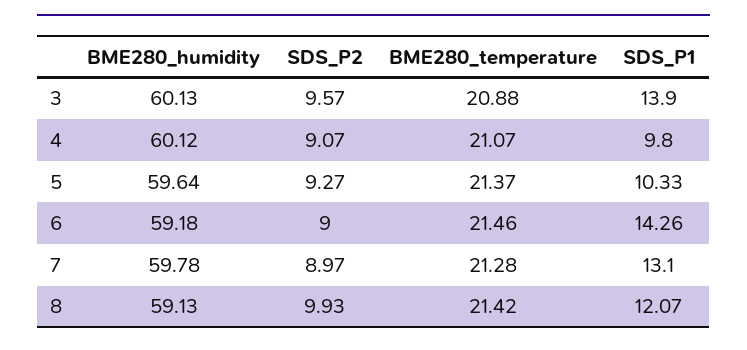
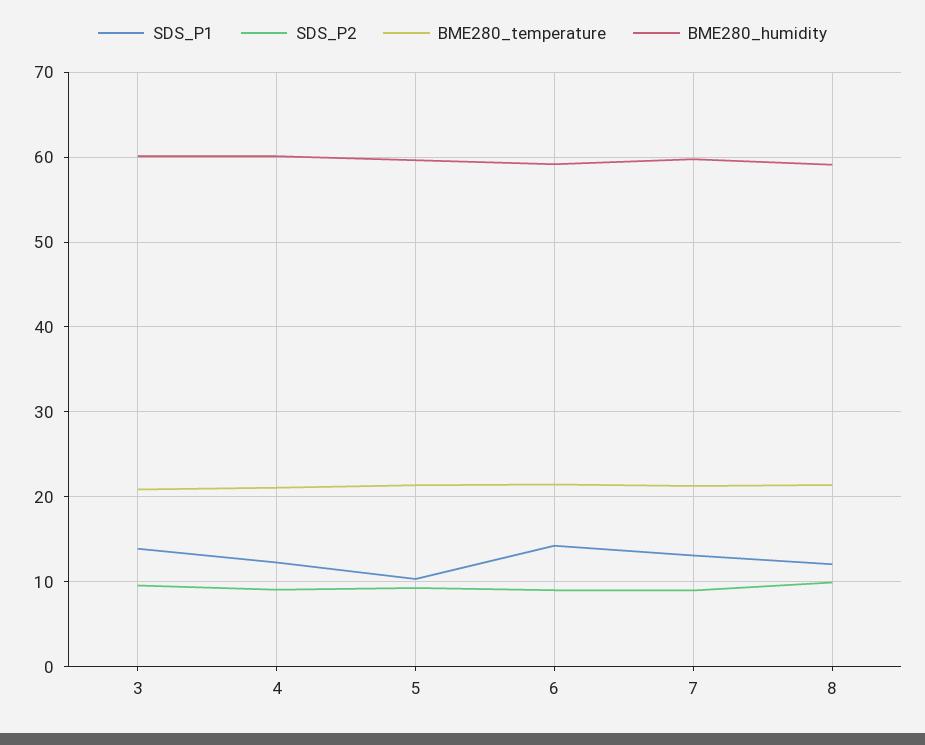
SDS_P1, 4: 9.8 -> 12

